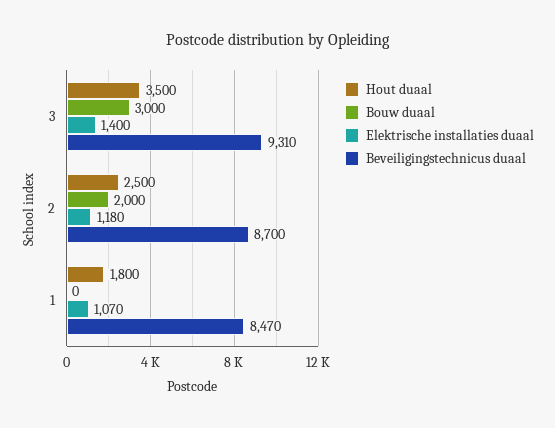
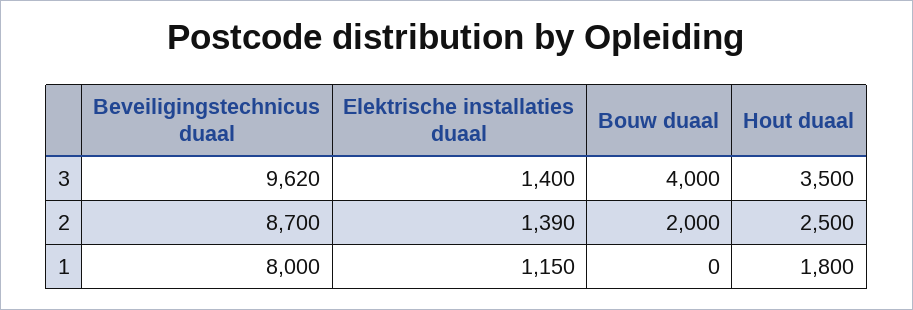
Bouw duaal, 3: 3000 -> 4000
Beveiligingstechnicus duaal, 3: 9310 -> 9620
Elektrische installaties duaal, 2: 1180 -> 1390
Elektrische installaties duaal, 1: 1070 -> 1150
Beveiligingstechnicus duaal, 1: 8470 -> 8000

